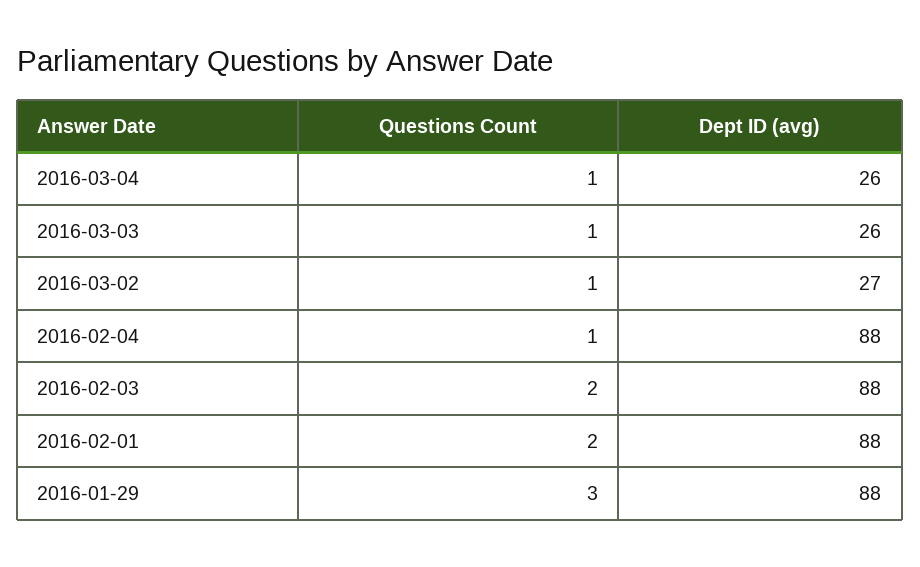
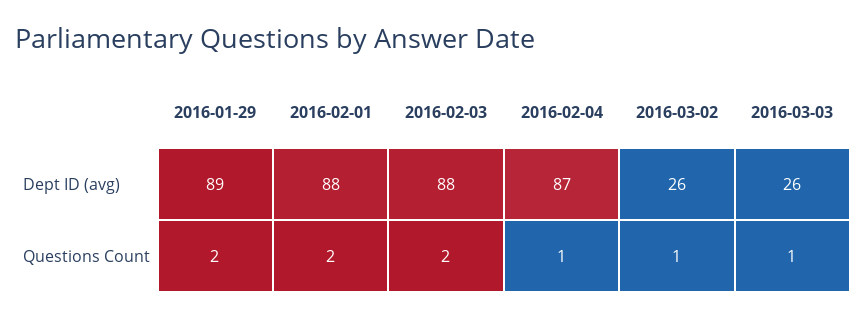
Questions Count, 2016-03-04: 1 -> none
Dept ID (avg), 2016-03-04: 26 -> none
Dept ID (avg), 2016-03-02: 27 -> 26
Dept ID (avg), 2016-02-04: 88 -> 87
Questions Count, 2016-01-29: 3 -> 2
Dept ID (avg), 2016-01-29: 88 -> 89

